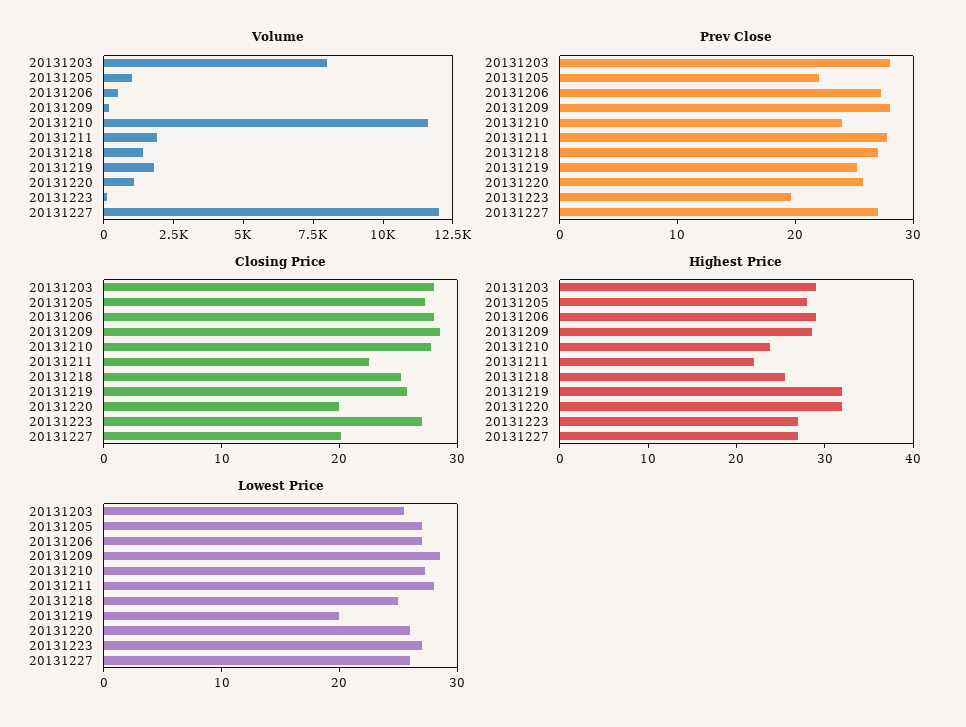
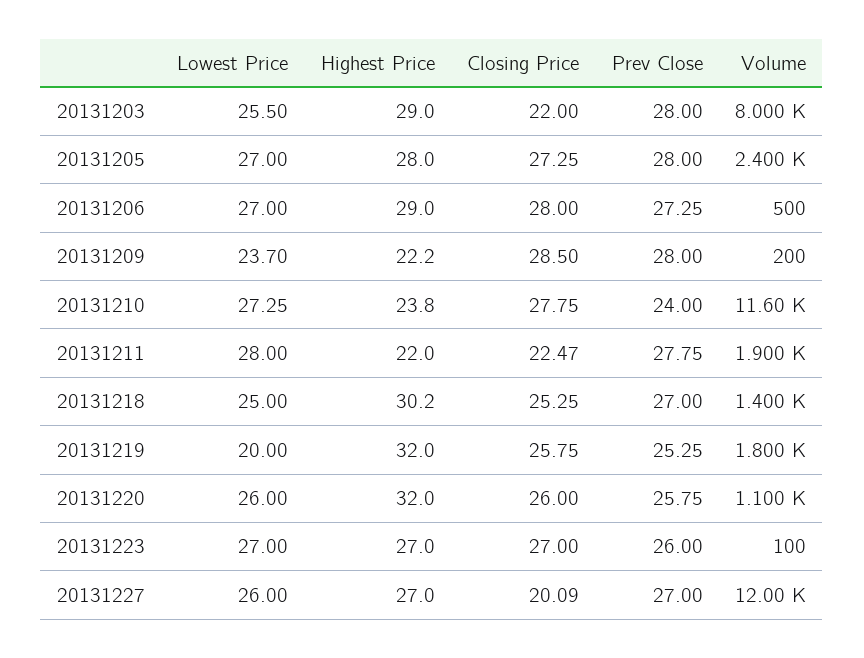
Volume, 20131205: 1000 -> 2400
Prev Close, 20131205: 22 -> 28
Prev Close, 20131223: 20 -> 26
Closing Price, 20131203: 28 -> 22
Closing Price, 20131220: 20 -> 26
Highest Price, 20131209: 28 -> 22.2
Highest Price, 20131218: 26 -> 30.2
Lowest Price, 20131209: 28 -> 23.7

